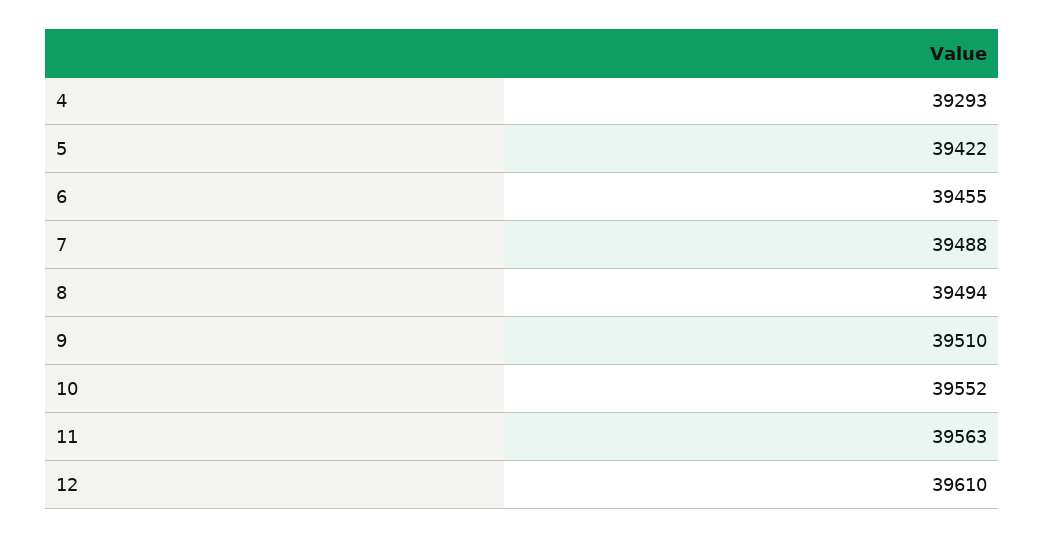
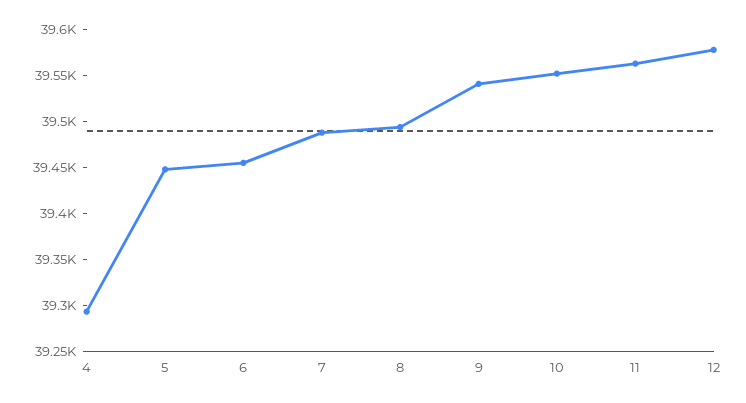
5: 39422 -> 39450
9: 39510 -> 39540
12: 39610 -> 39580

